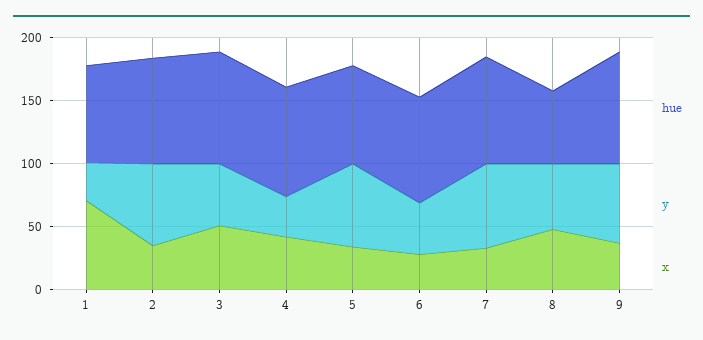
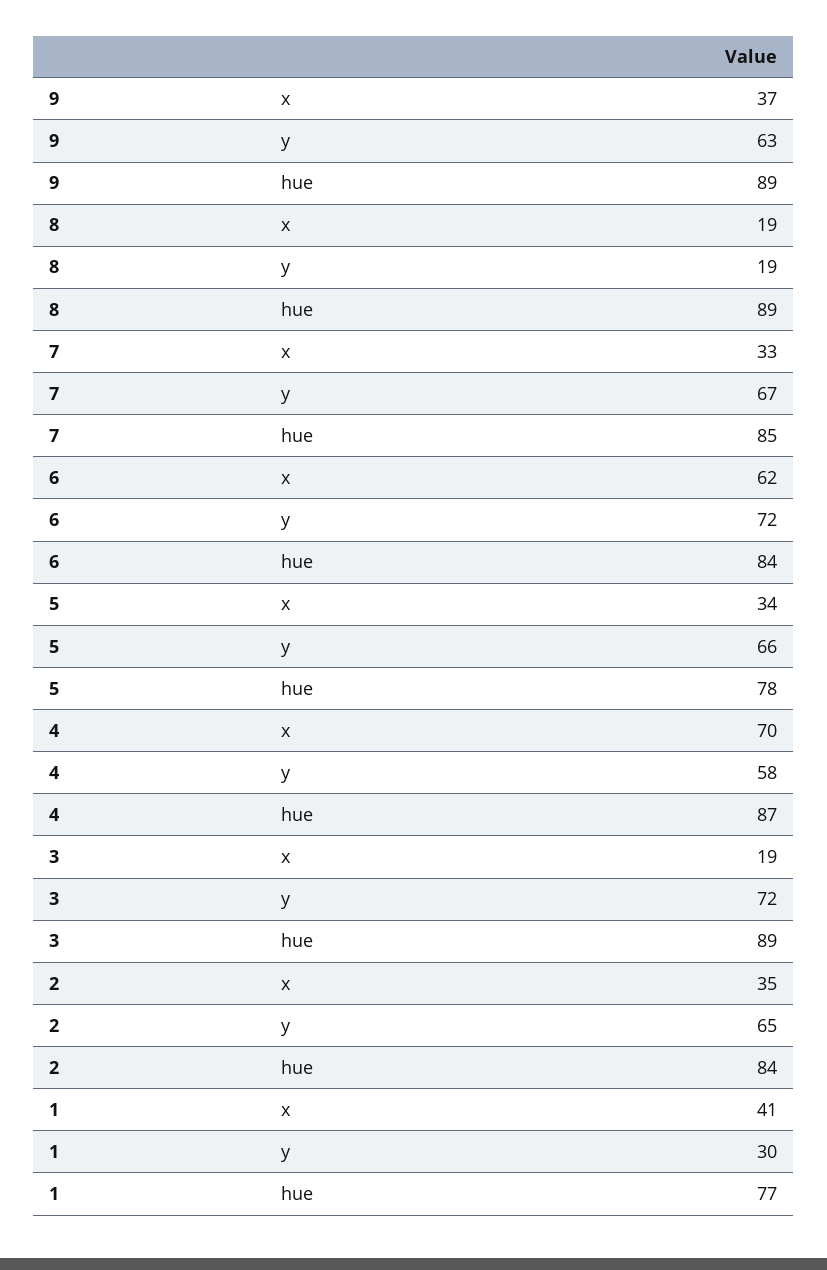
x, 1: 70 -> 41
y, 3: 50 -> 72
x, 3: 50 -> 19
y, 4: 30 -> 58
x, 4: 40 -> 70
y, 6: 40 -> 72
x, 6: 30 -> 62
hue, 8: 60 -> 89
y, 8: 50 -> 19
x, 8: 50 -> 19

